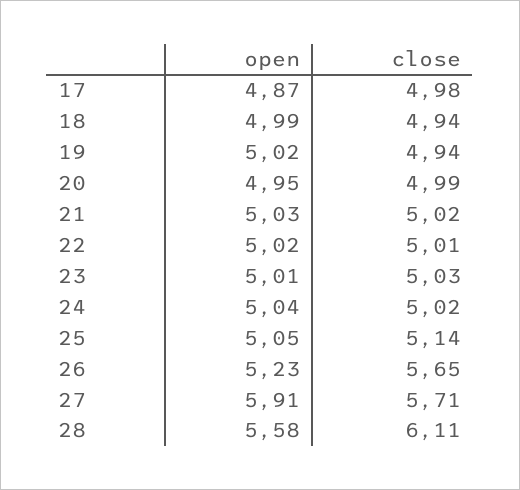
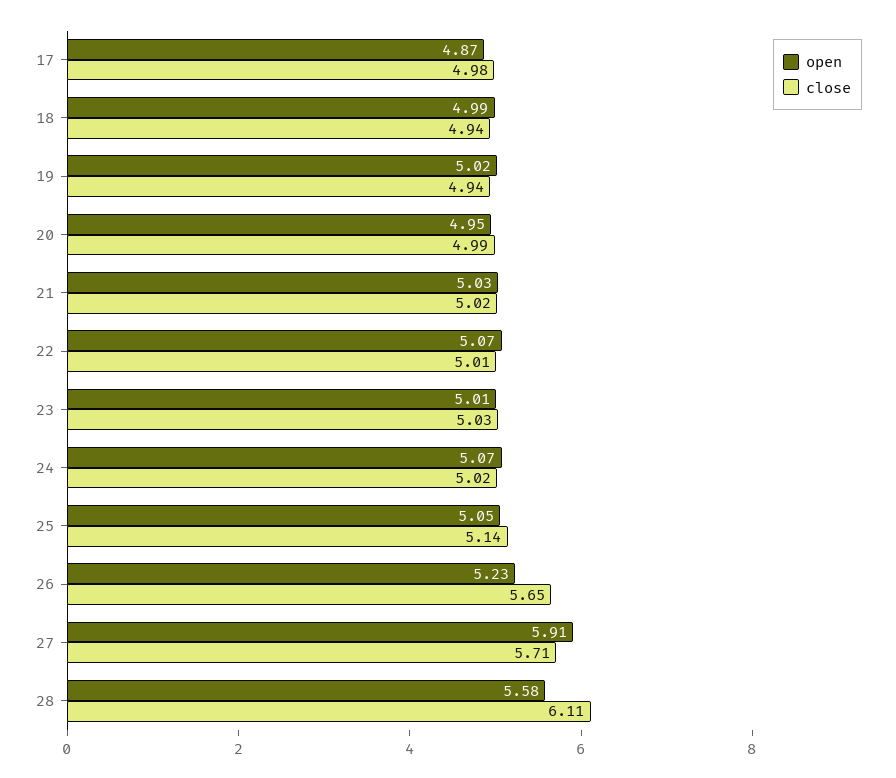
open, 22: 5.02 -> 5.07
open, 24: 5.04 -> 5.07

